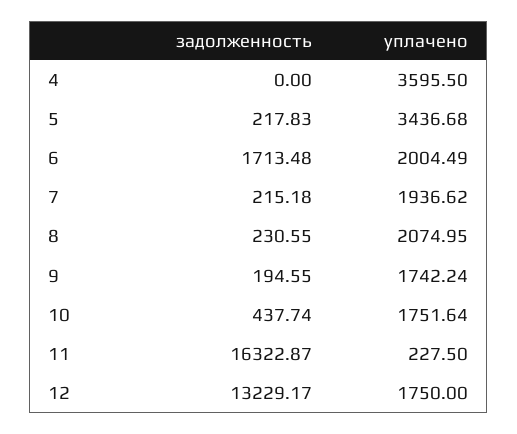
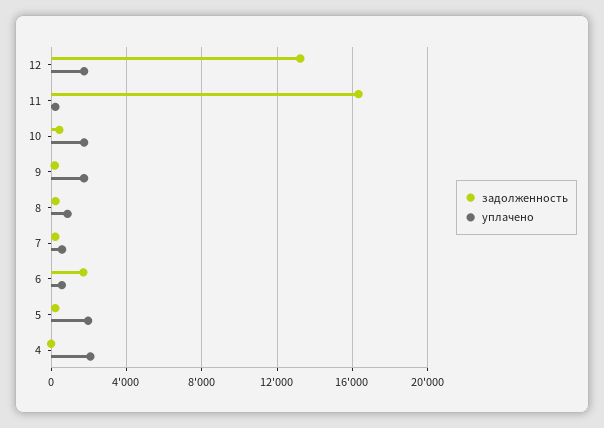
уплачено, 4: 3595.5 -> 2000
уплачено, 5: 3436.68 -> 2000
уплачено, 6: 2004.49 -> 500
уплачено, 7: 1936.62 -> 500
уплачено, 8: 2074.95 -> 1000

